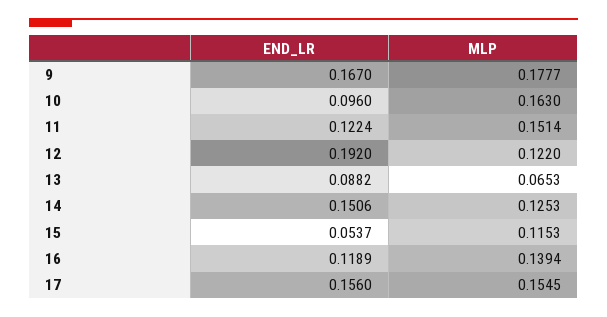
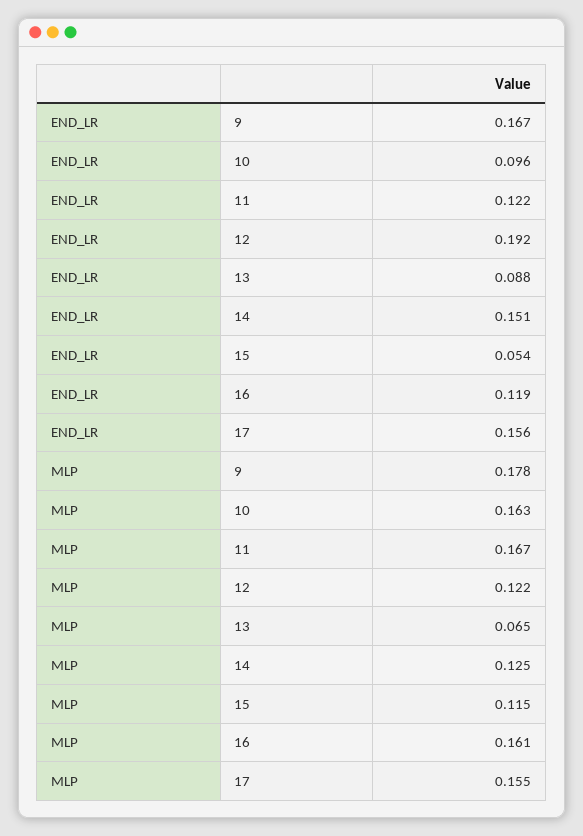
MLP, 11: 0.1514 -> 0.167
MLP, 16: 0.1394 -> 0.161

